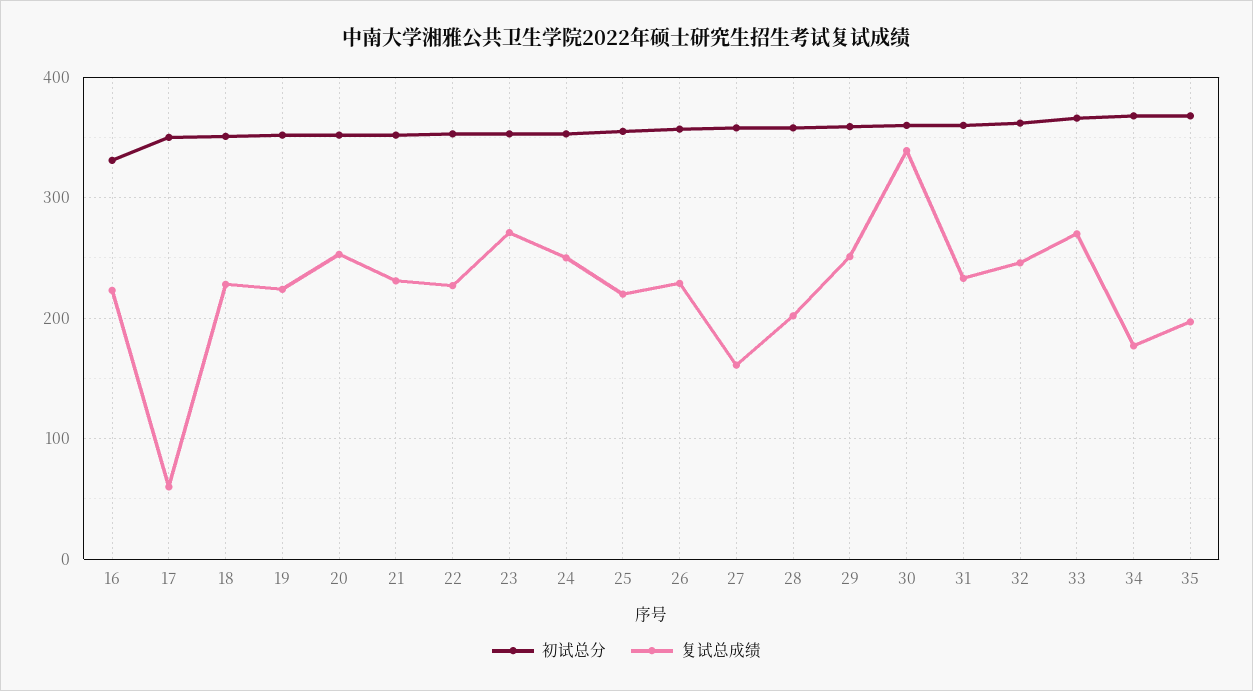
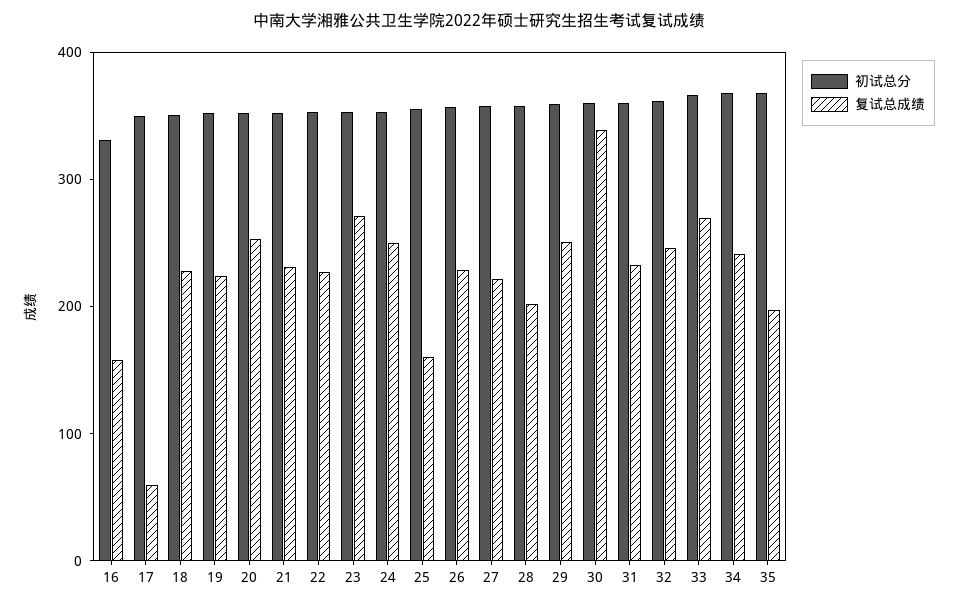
复试总成绩, 16: 220 -> 160
复试总成绩, 25: 220 -> 160
复试总成绩, 27: 160 -> 220
复试总成绩, 34: 180 -> 240

